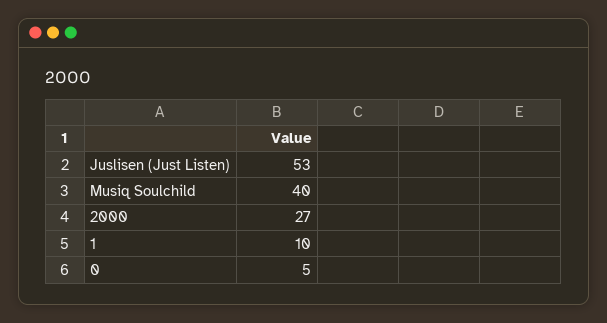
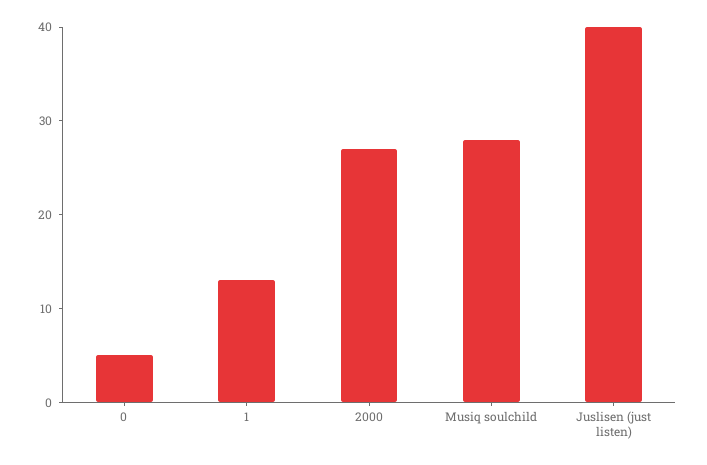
Juslisen (Just Listen): 53 -> 40
Musiq Soulchild: 40 -> 28
1: 10 -> 13

